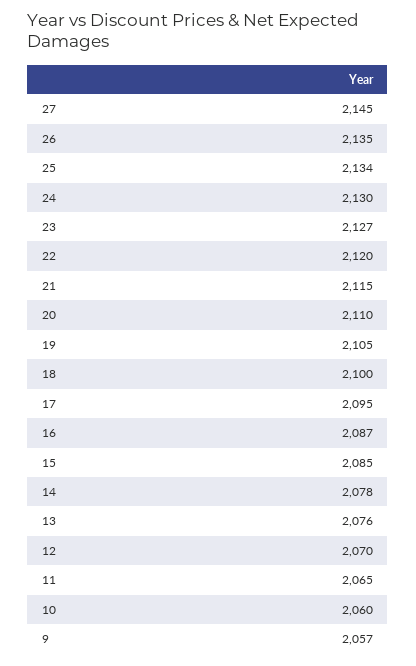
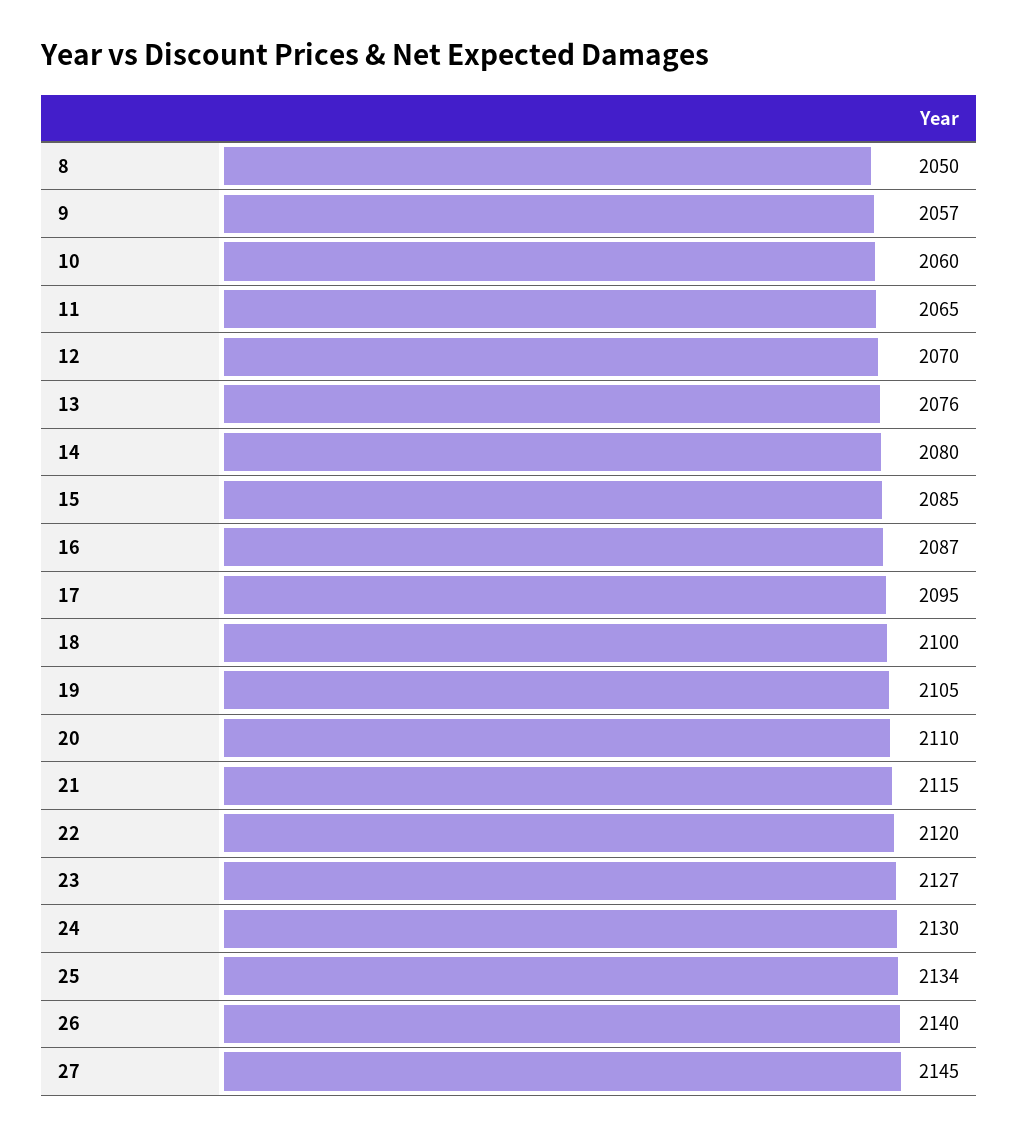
26: 2135 -> 2140
14: 2078 -> 2080
8: none -> 2050

